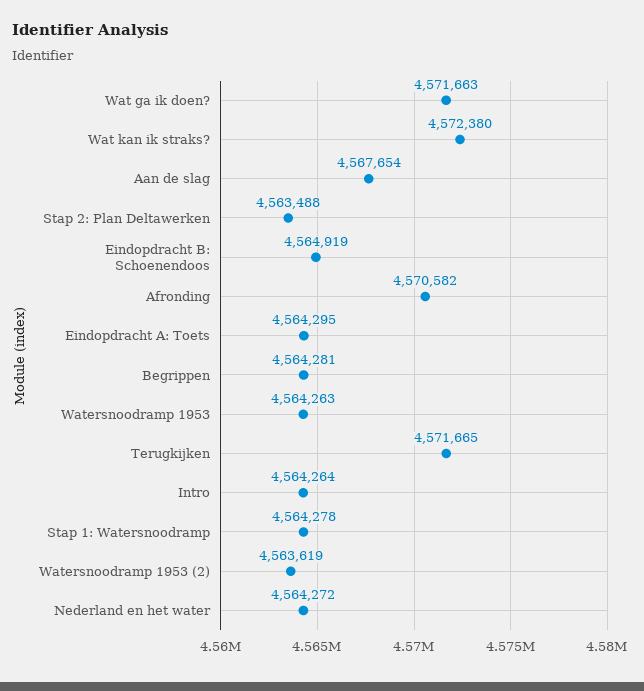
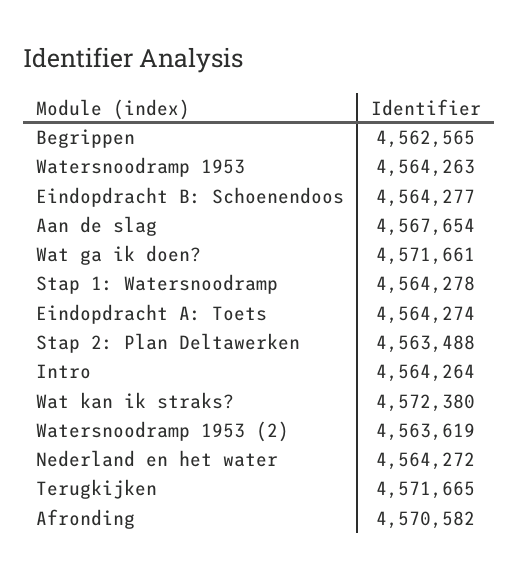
Wat ga ik doen?: 4571663 -> 4571661
Eindopdracht B: Schoenendoos: 4564919 -> 4564277
Eindopdracht A: Toets: 4564295 -> 4564274
Begrippen: 4564281 -> 4562565

